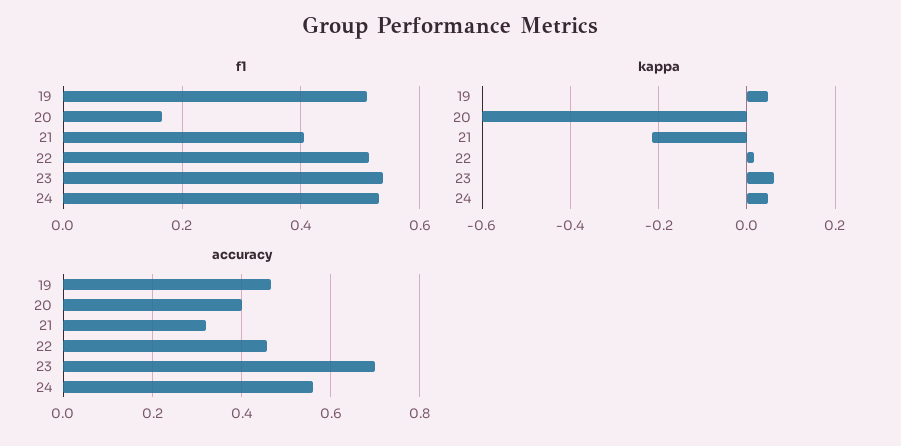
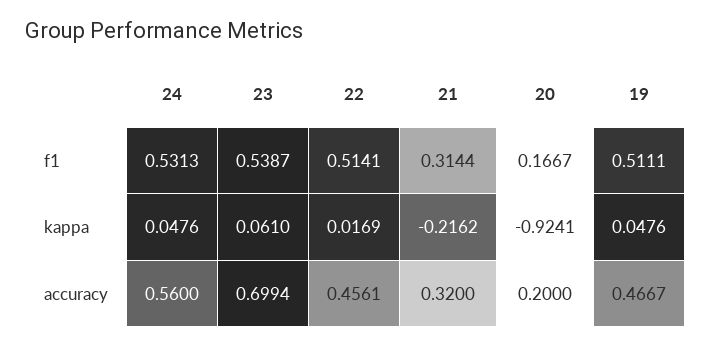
f1, 21: 0.4 -> 0.3144
kappa, 20: -0.6 -> -0.9241
accuracy, 20: 0.4 -> 0.2

